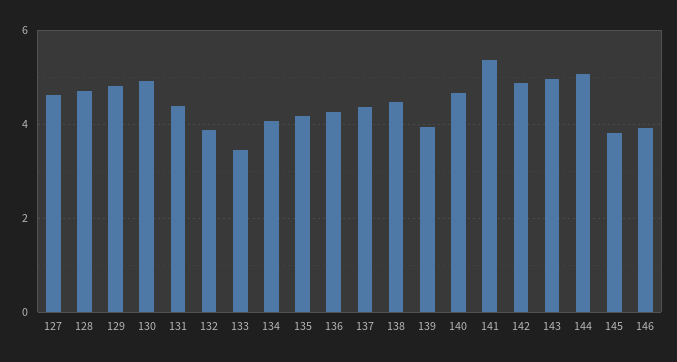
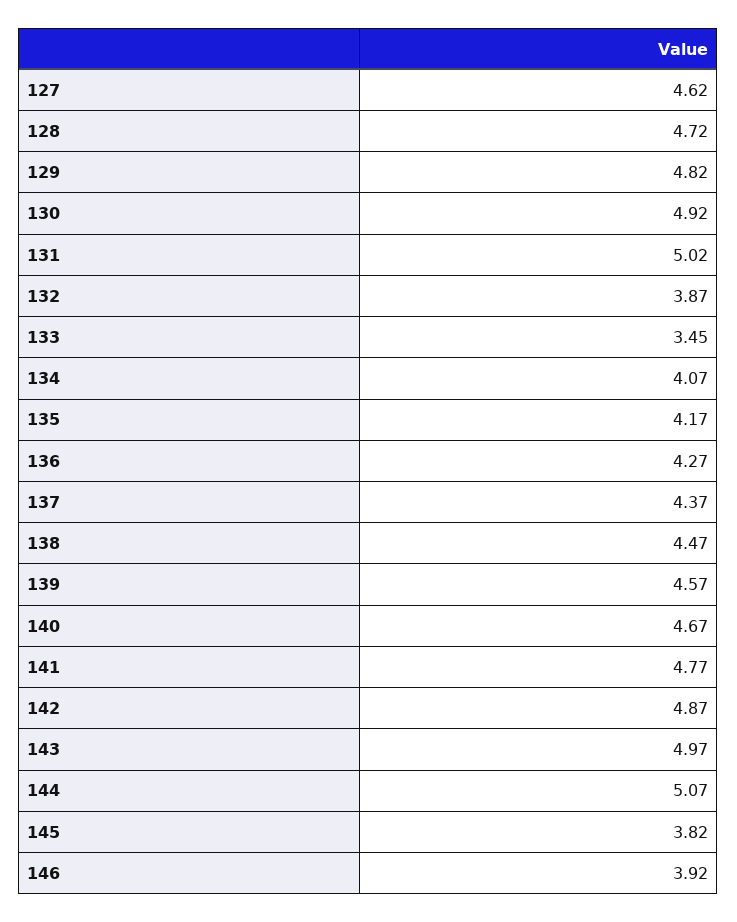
131: 4.4 -> 5.02
139: 4 -> 4.57
141: 5.4 -> 4.77

